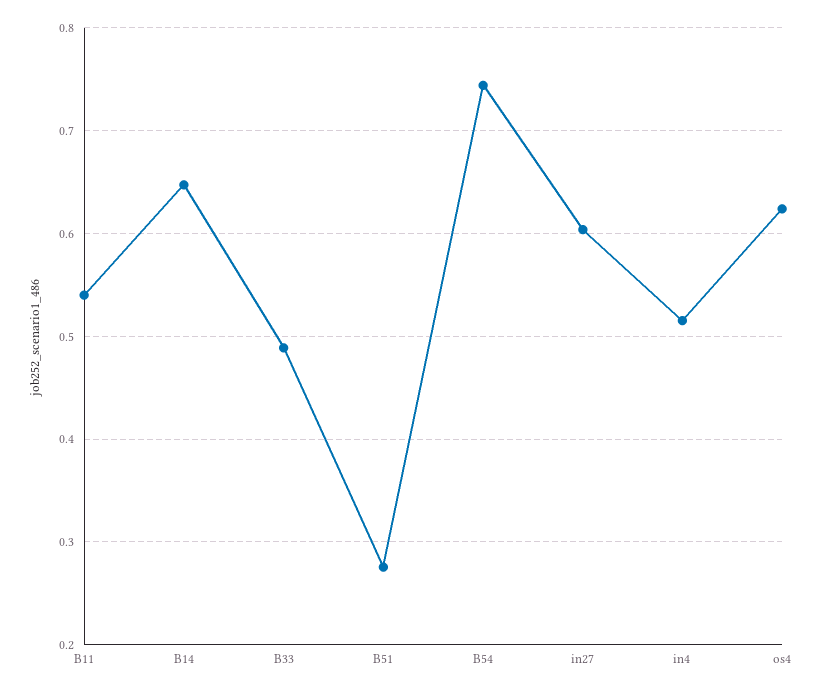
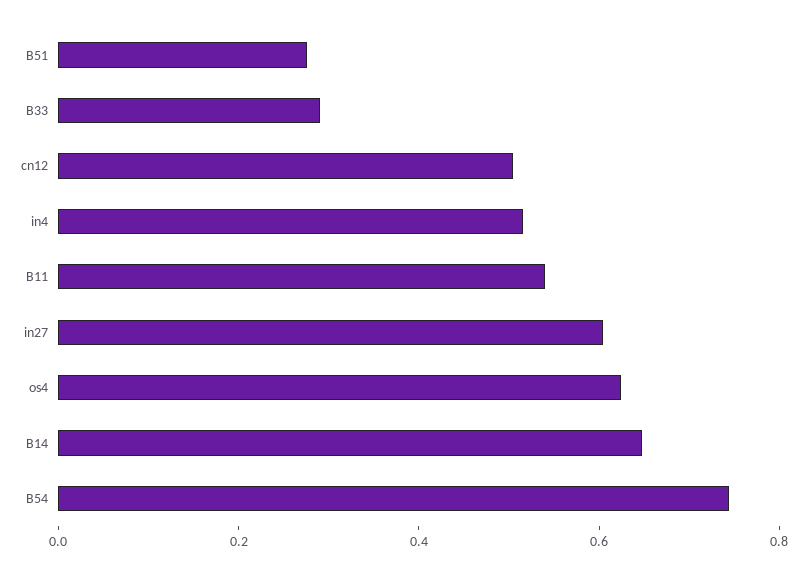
B33: 0.49 -> 0.3
cn12: none -> 0.5

